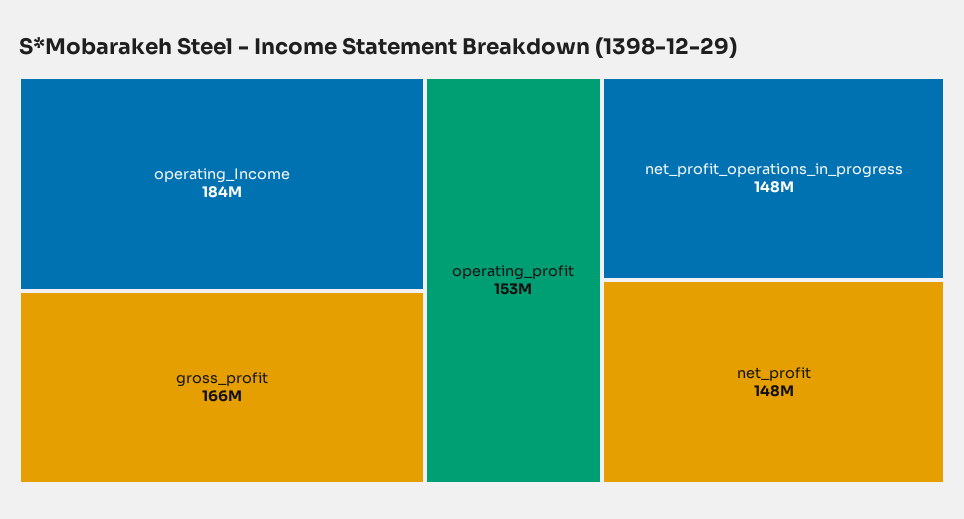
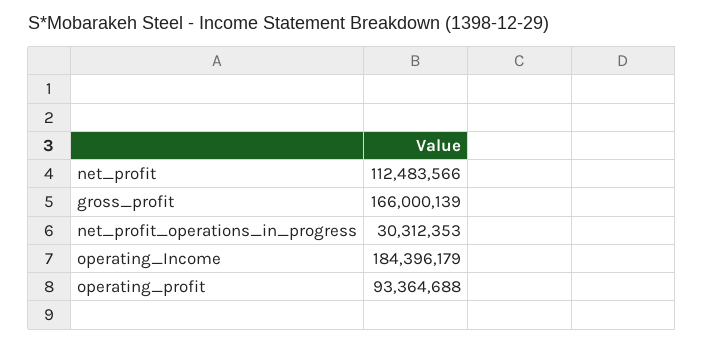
operating_profit: 153000000 -> 93364688
net_profit_operations_in_progress: 148000000 -> 30312353
net_profit: 148000000 -> 112483566

